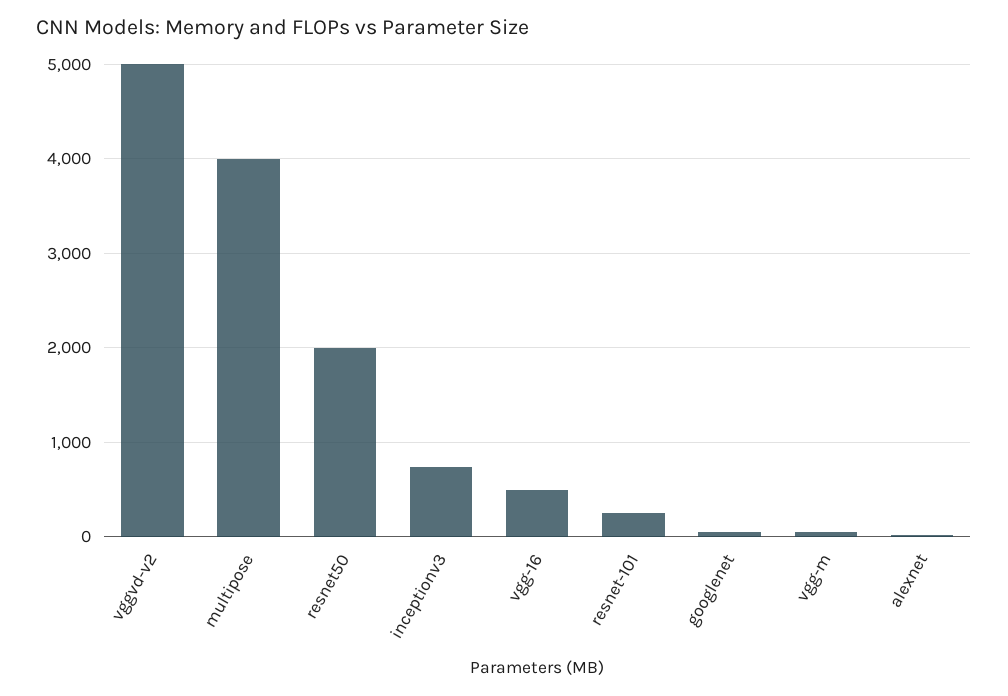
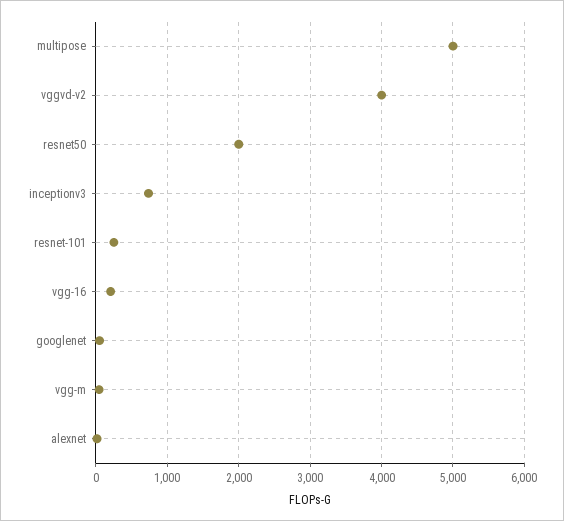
vggvd-v2: 5000 -> 4000
multipose: 4000 -> 5000
vgg-16: 500 -> 200

